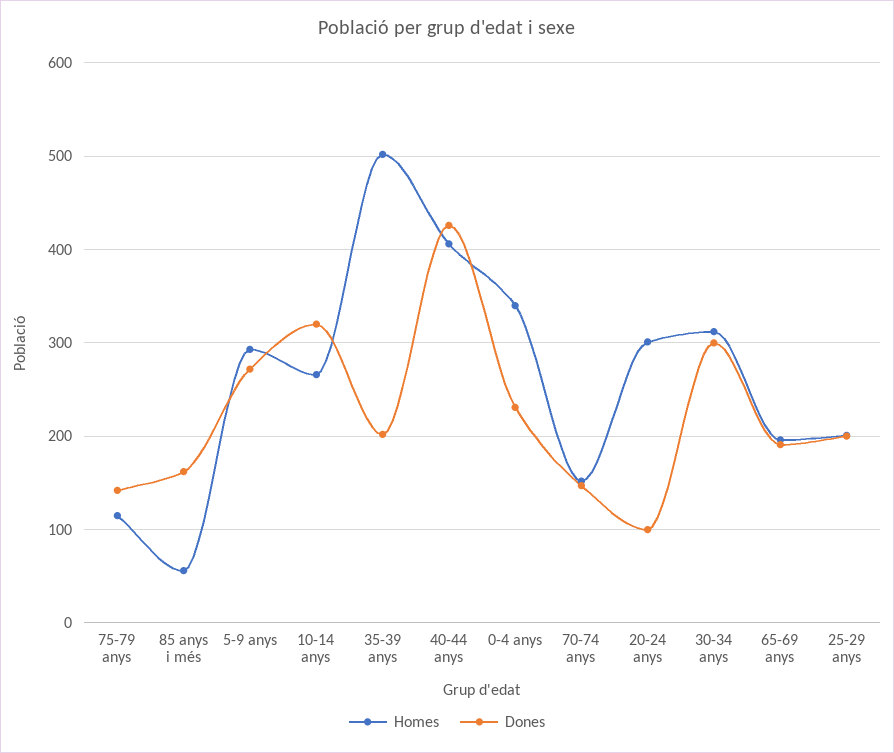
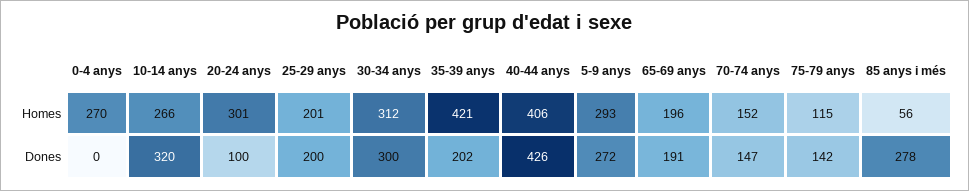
Dones, 85 anys i més: 160 -> 278
Homes, 35-39 anys: 500 -> 421
Homes, 0-4 anys: 340 -> 270
Dones, 0-4 anys: 230 -> 0

